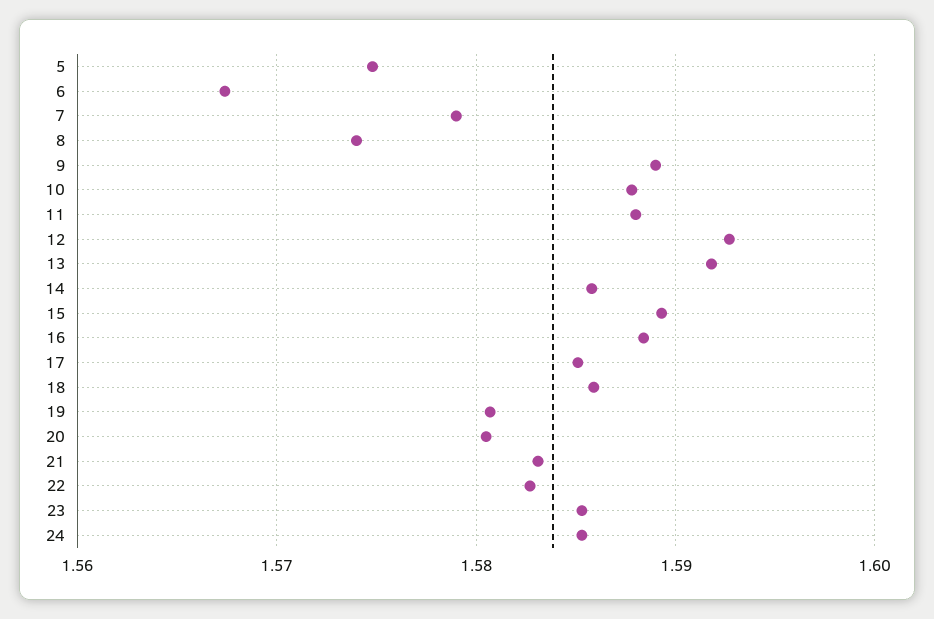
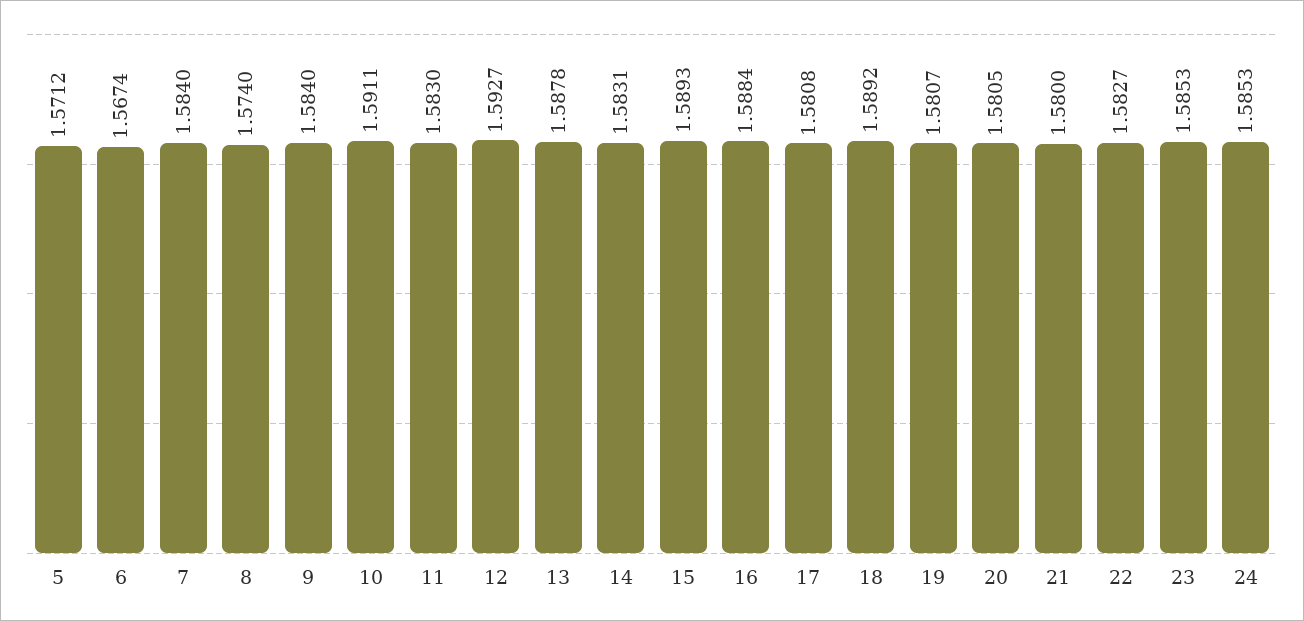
5: 1.575 -> 1.5712
7: 1.579 -> 1.584
9: 1.589 -> 1.584
10: 1.588 -> 1.5911
11: 1.588 -> 1.583
13: 1.592 -> 1.5878
14: 1.586 -> 1.5831
17: 1.585 -> 1.5808
18: 1.586 -> 1.5892
21: 1.583 -> 1.58

